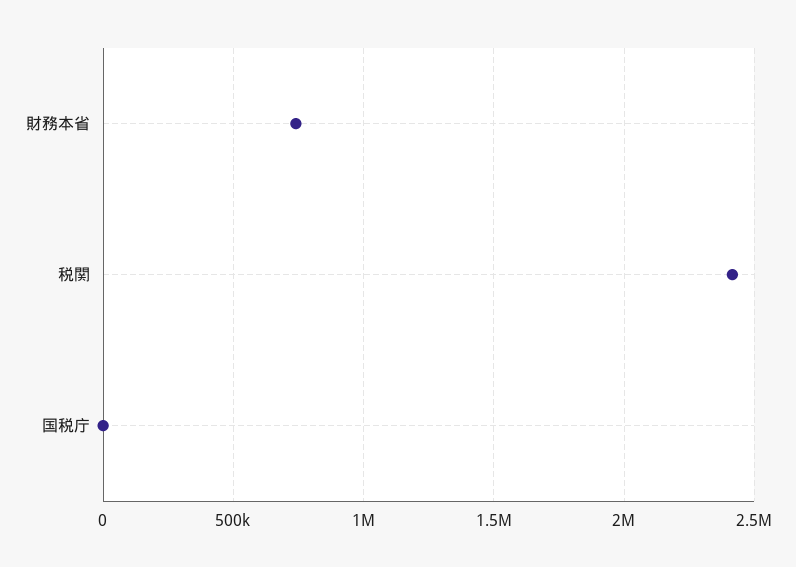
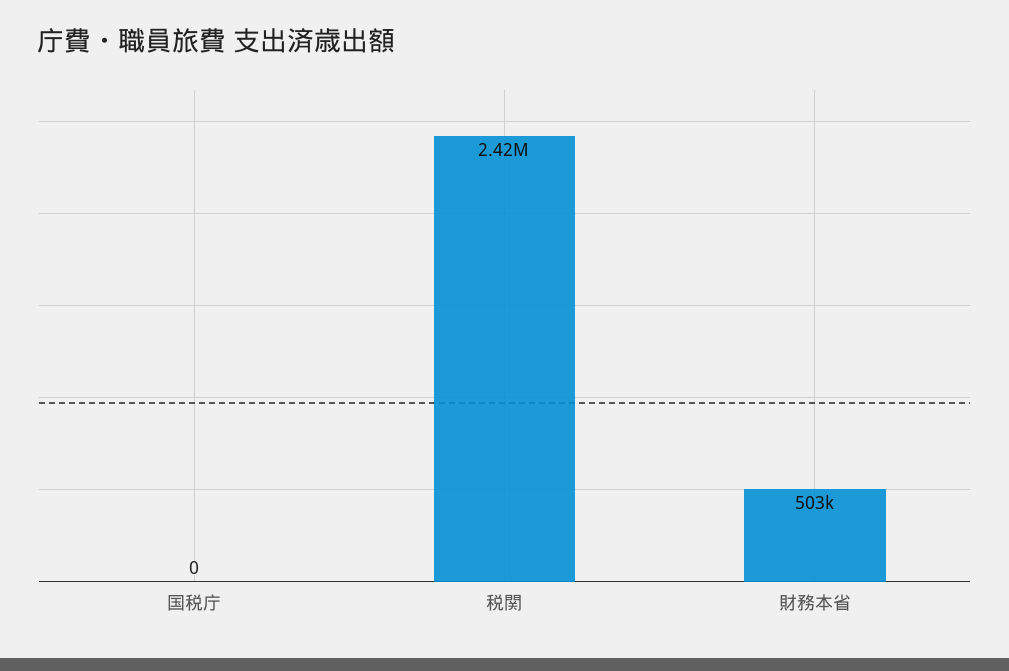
財務本省: 750000 -> 503000

